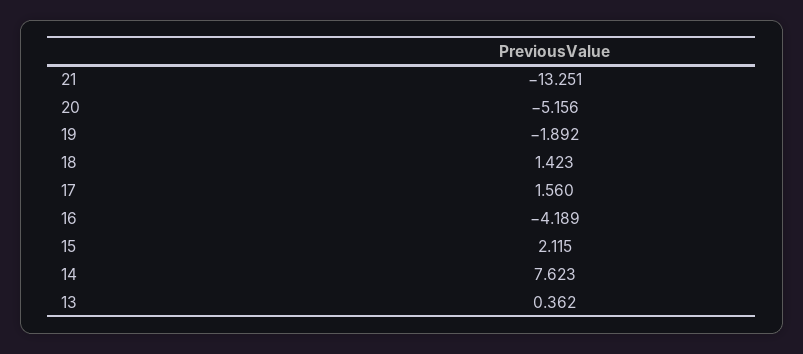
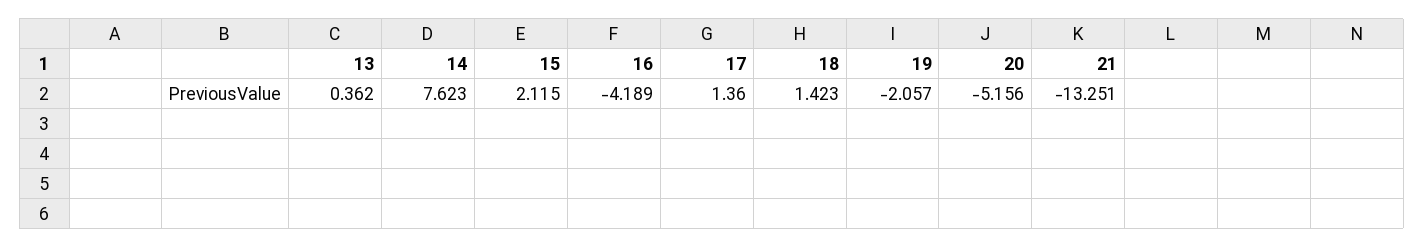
19: -1.892 -> -2.057
17: 1.56 -> 1.36

